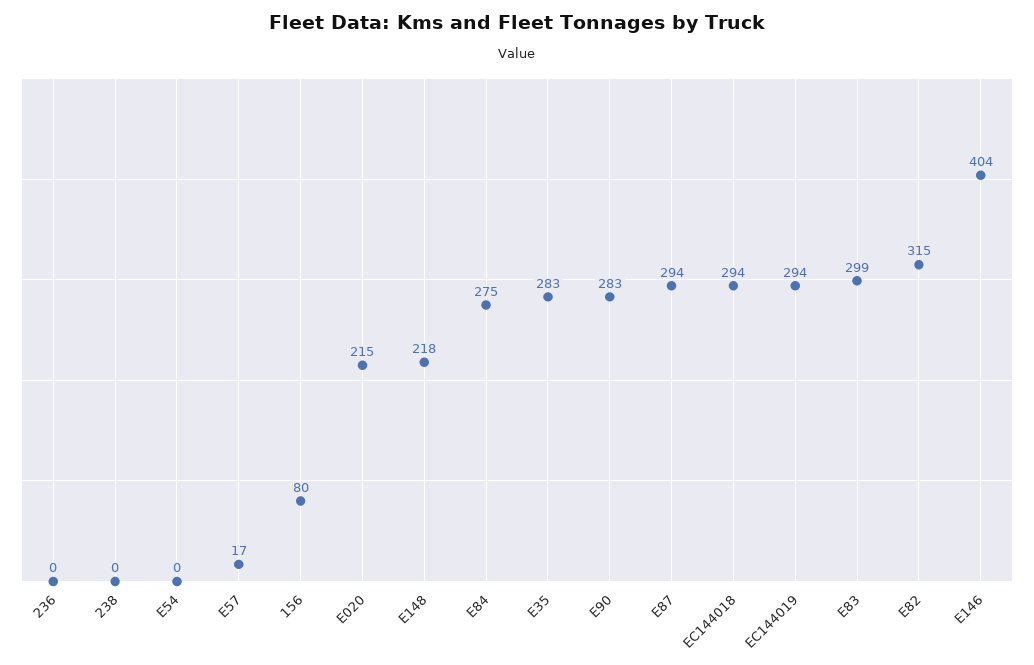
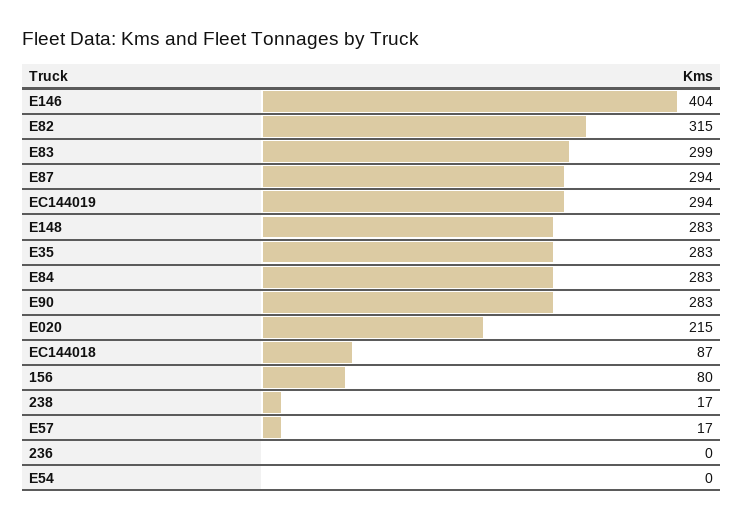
238: 0 -> 17
E148: 218 -> 283
E84: 275 -> 283
EC144018: 294 -> 87

